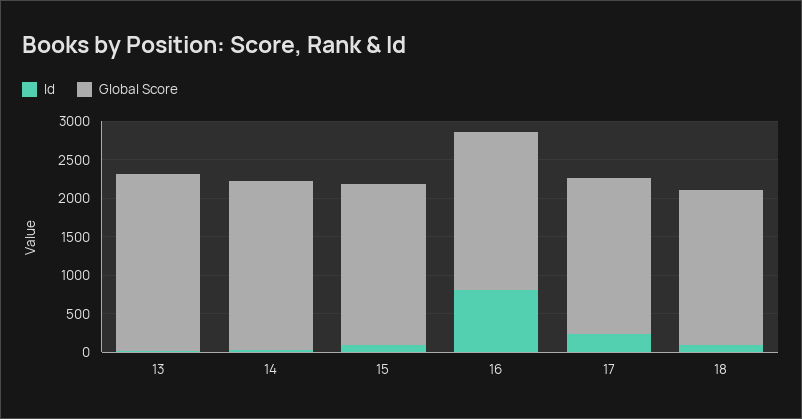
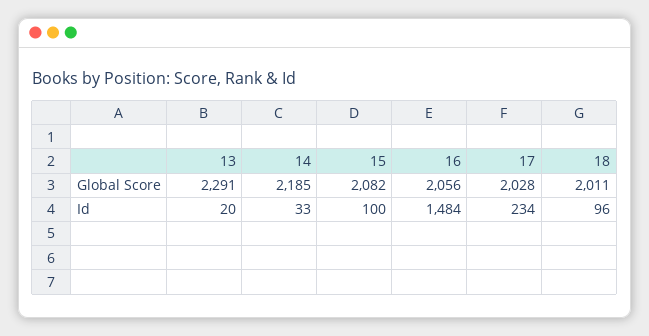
Id, 16: 750 -> 1484

